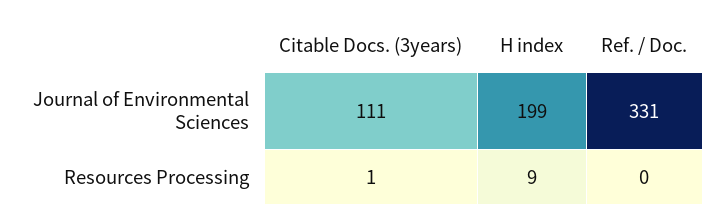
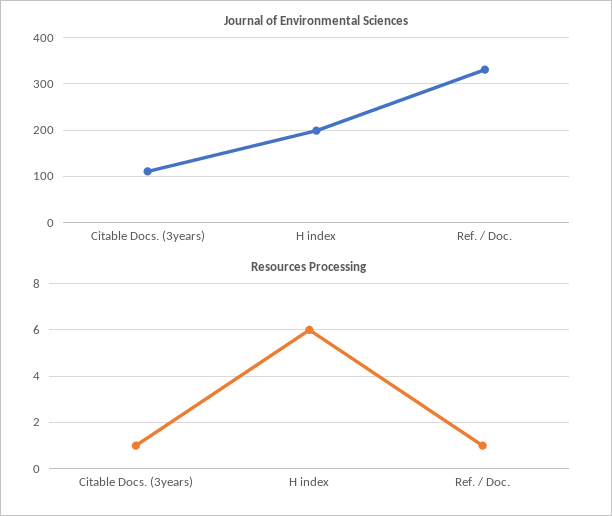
Resources Processing, H index: 9 -> 6
Resources Processing, Ref. / Doc.: 0 -> 1

